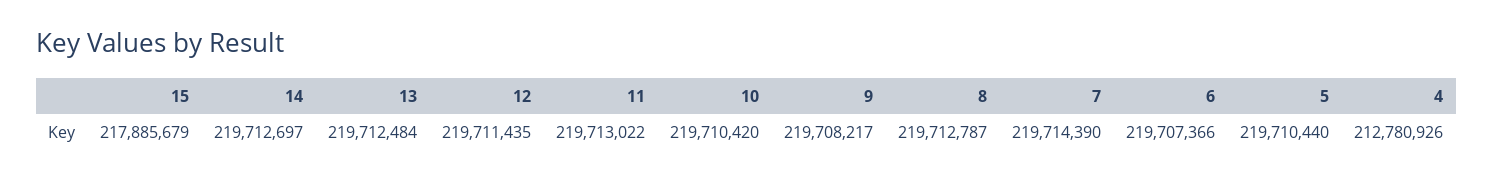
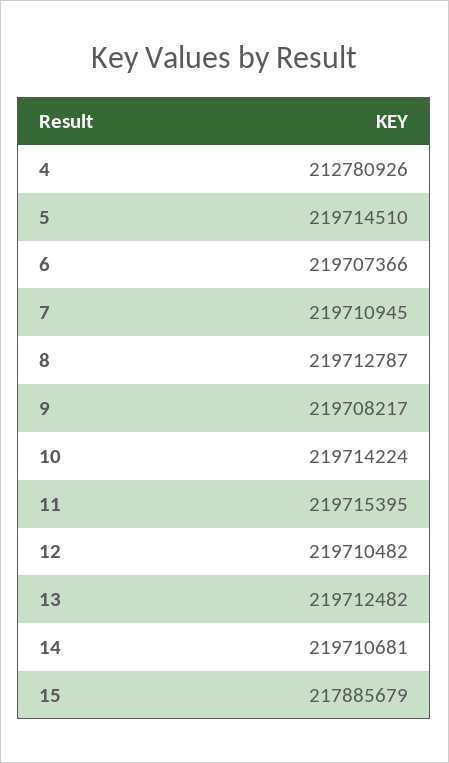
14: 219712697 -> 219710681
13: 219712484 -> 219712482
12: 219711435 -> 219710482
11: 219713022 -> 219715395
10: 219710420 -> 219714224
7: 219714390 -> 219710945
5: 219710440 -> 219714510

